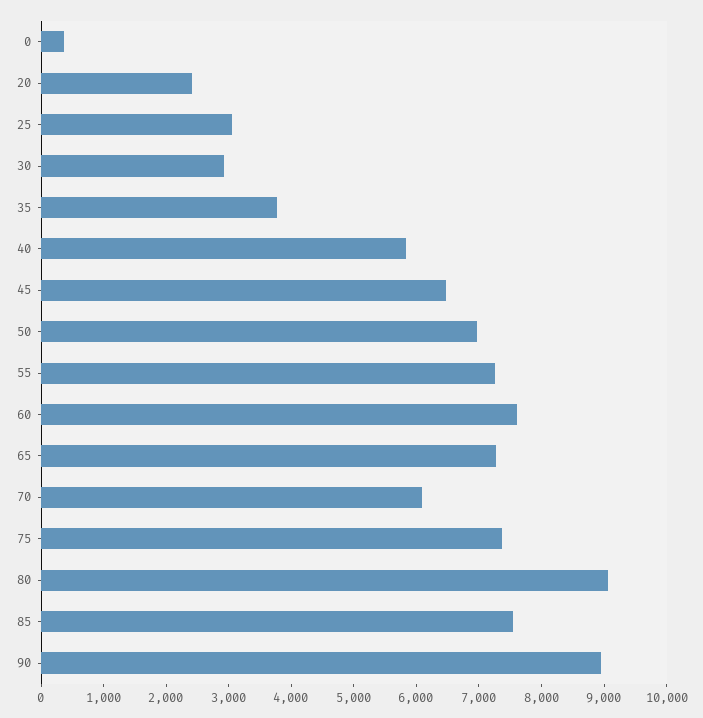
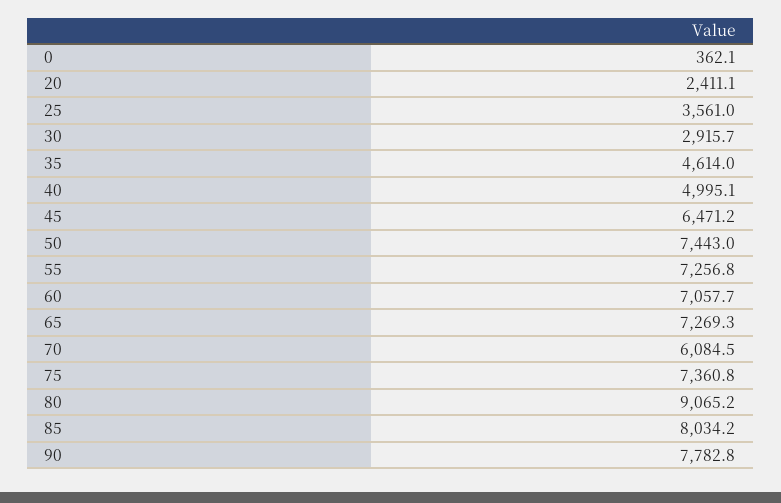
25: 3000 -> 3561
35: 3800 -> 4614
40: 5800 -> 4995.1
50: 7000 -> 7443
60: 7600 -> 7057.7
85: 7600 -> 8034.2
90: 9000 -> 7782.8

